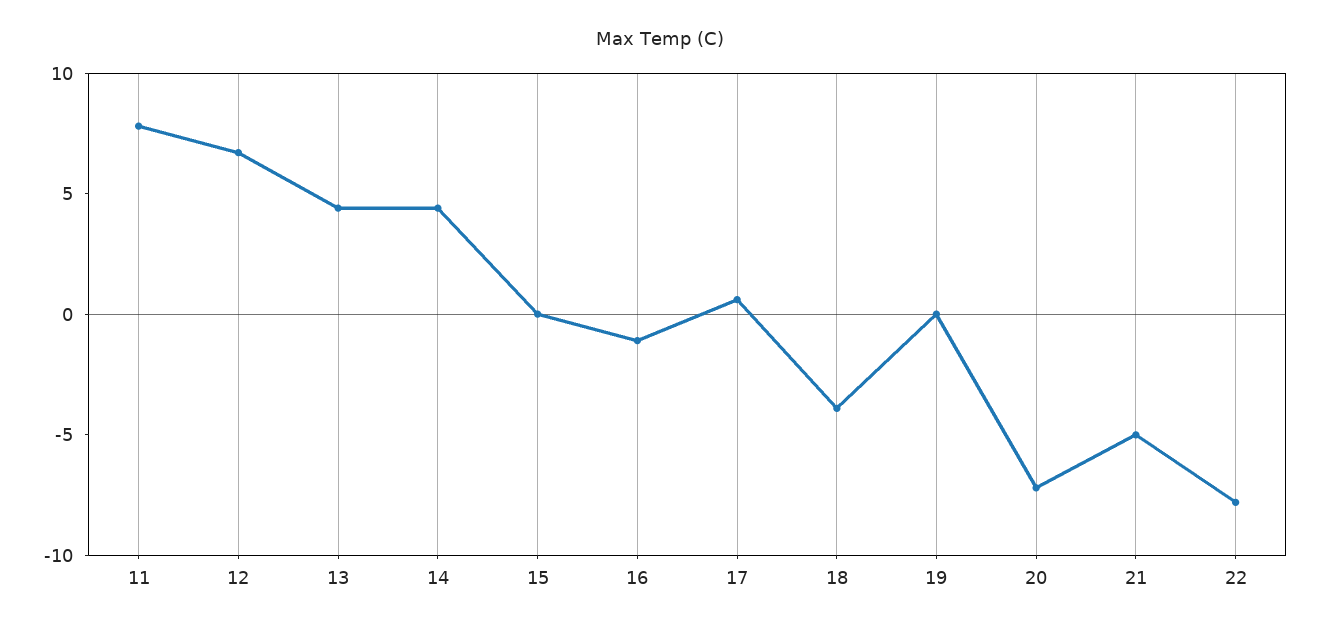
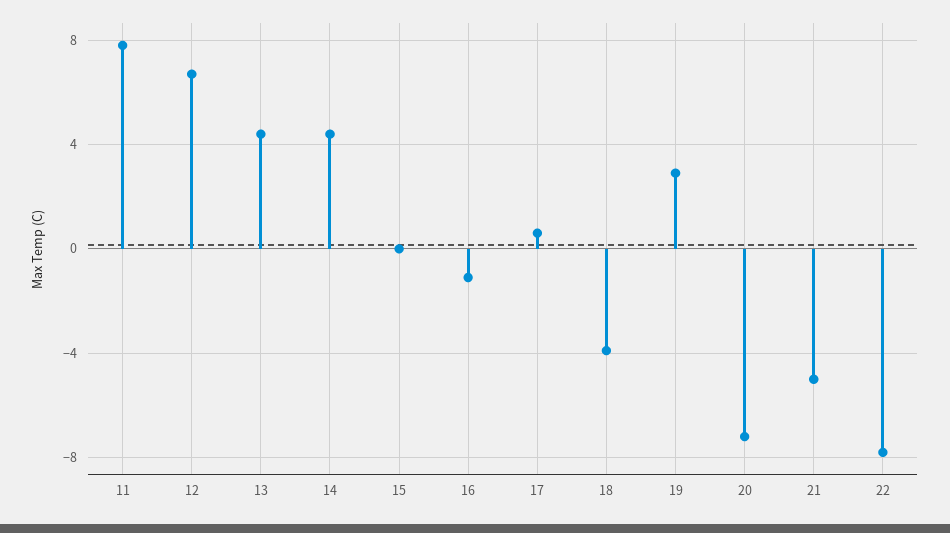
19: 0 -> 3

